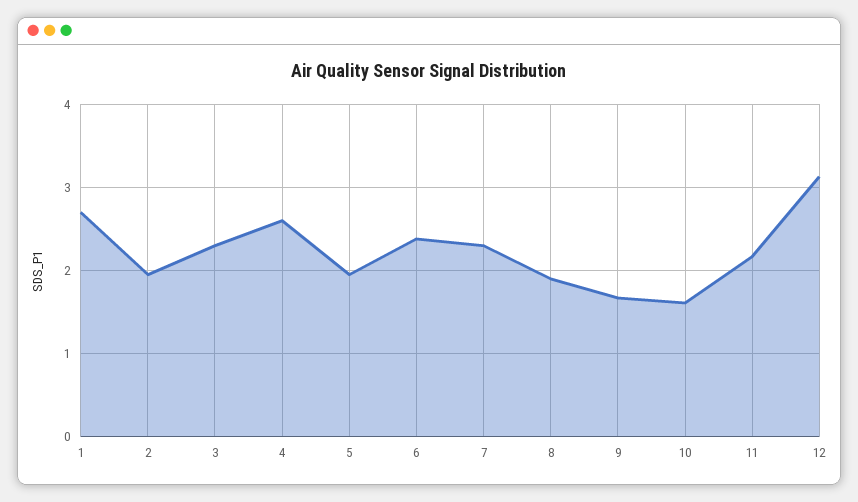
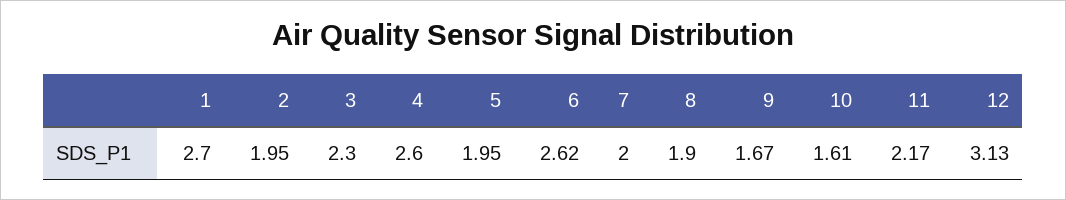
6: 2.4 -> 2.62
7: 2.3 -> 2

